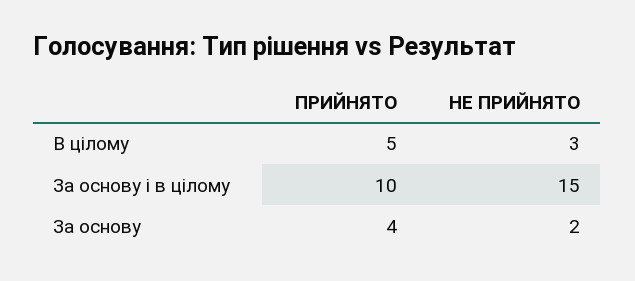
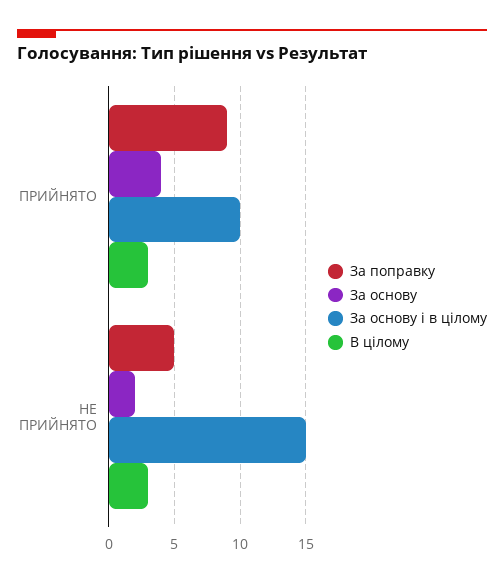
В цілому, ПРИЙНЯТО: 5 -> 3
За поправку, ПРИЙНЯТО: none -> 9
За поправку, НЕ ПРИЙНЯТО: none -> 5

